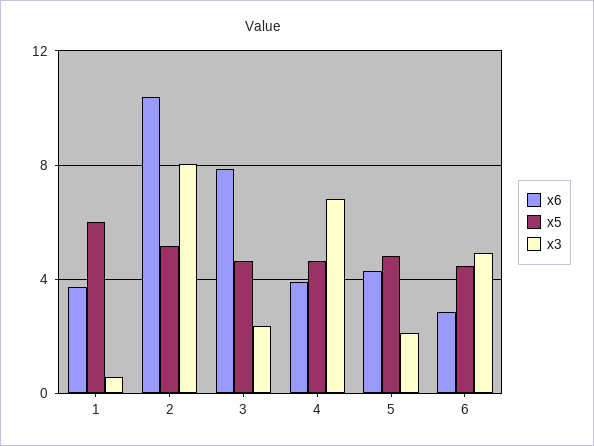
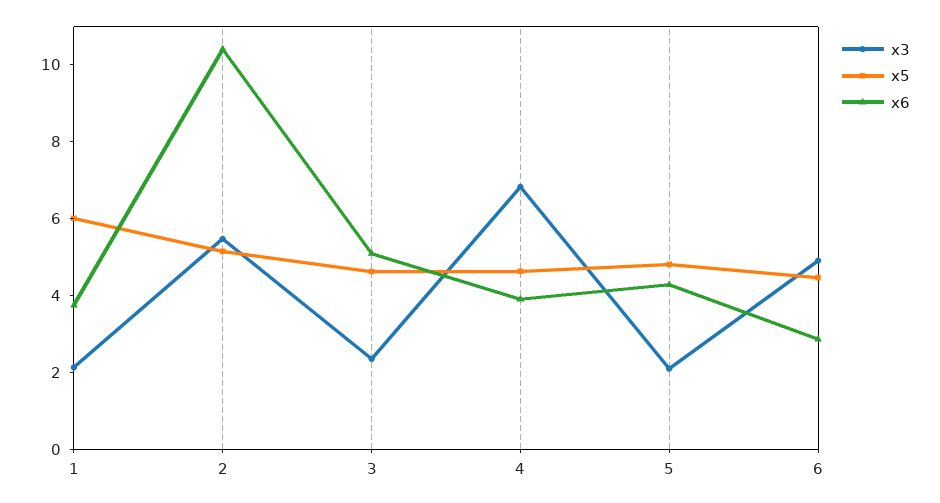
x3, 1: 0.5 -> 2
x3, 2: 8 -> 5.5
x6, 3: 8 -> 5

